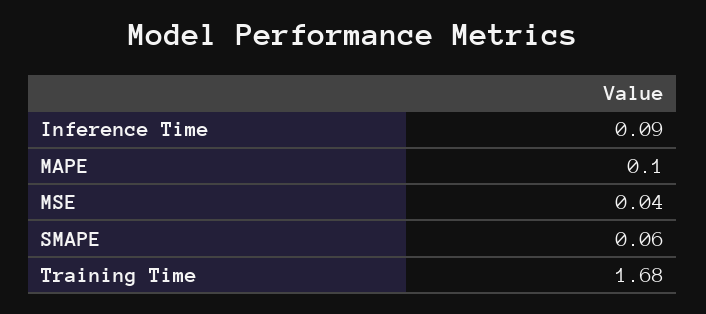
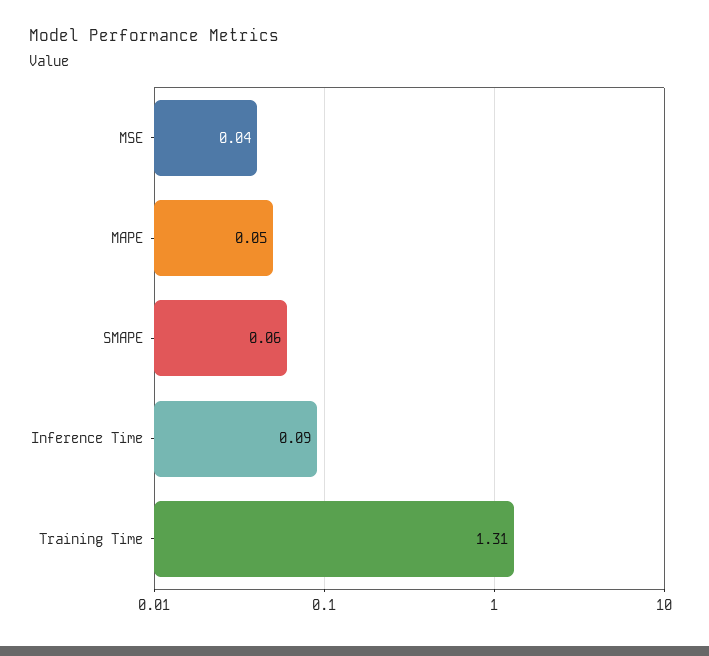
MAPE: 0.1 -> 0.05
Training Time: 1.68 -> 1.31

